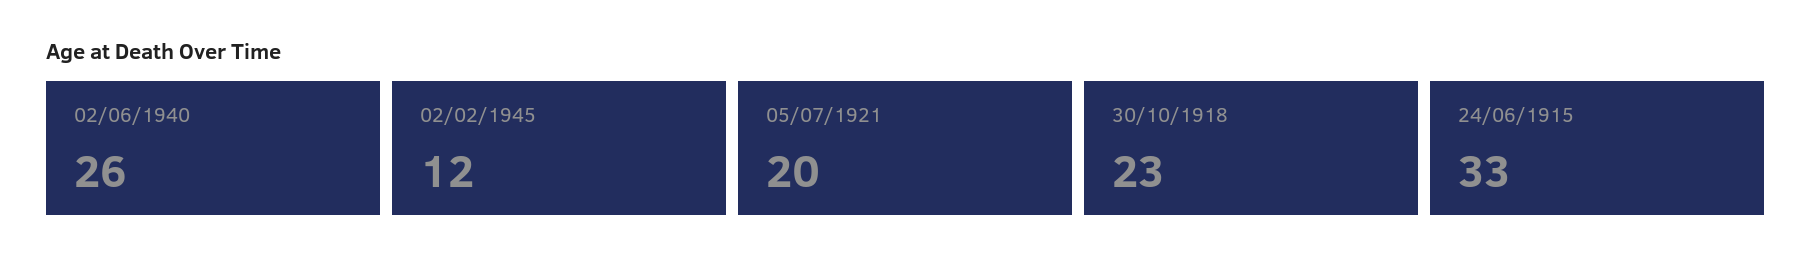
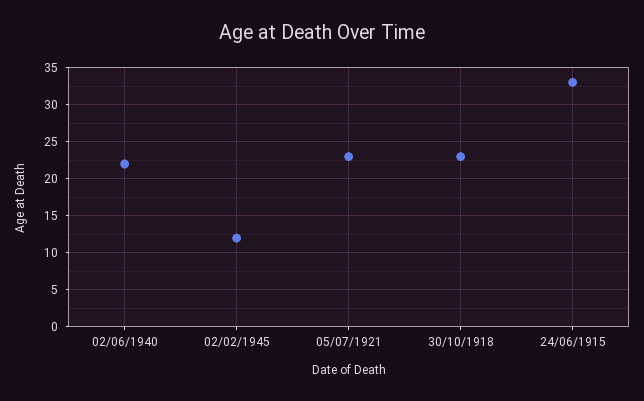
02/06/1940: 26 -> 22
05/07/1921: 20 -> 23

